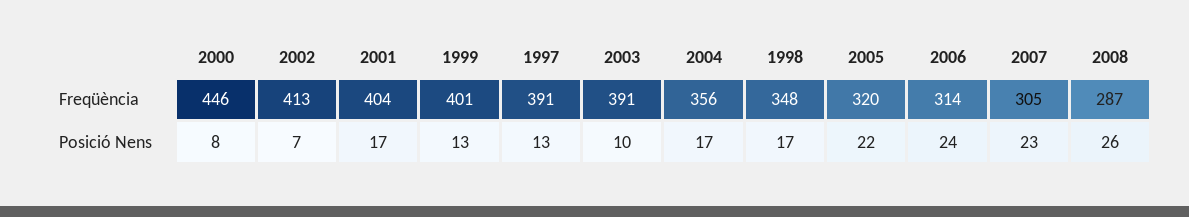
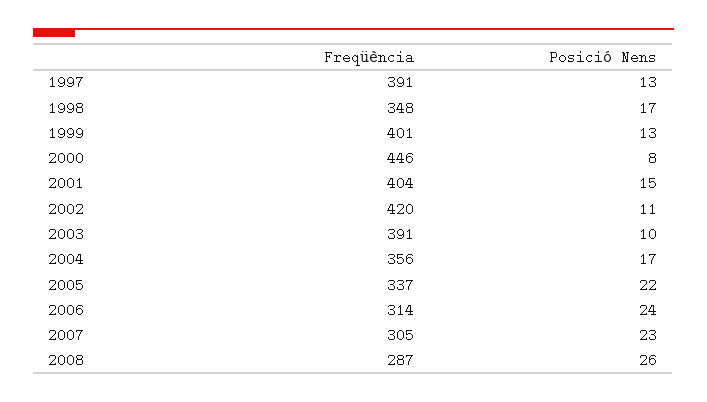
2002, Freqüència: 413 -> 420
2005, Freqüència: 320 -> 337
2002, Posició Nens: 7 -> 11
2001, Posició Nens: 17 -> 15

